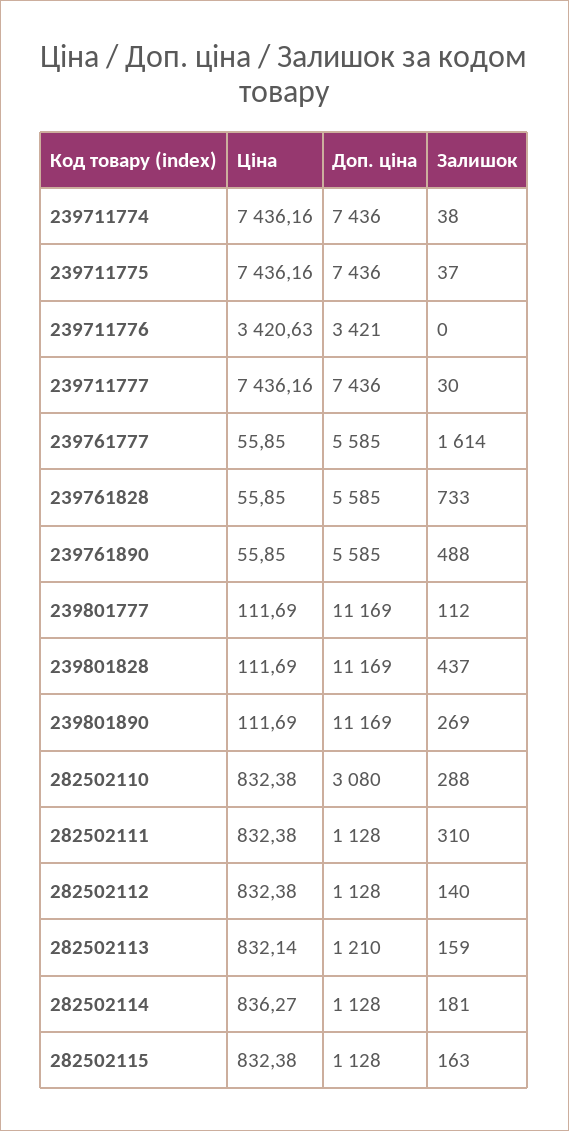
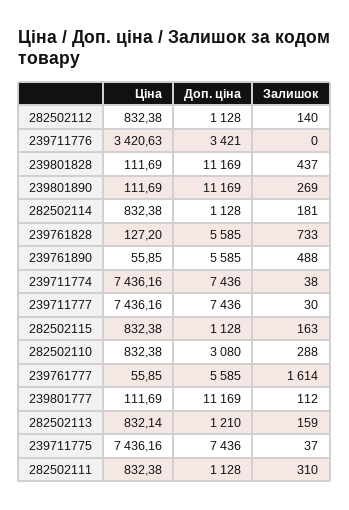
Ціна, 239761828: 55.85 -> 127.2
Ціна, 282502114: 836.27 -> 832.38

